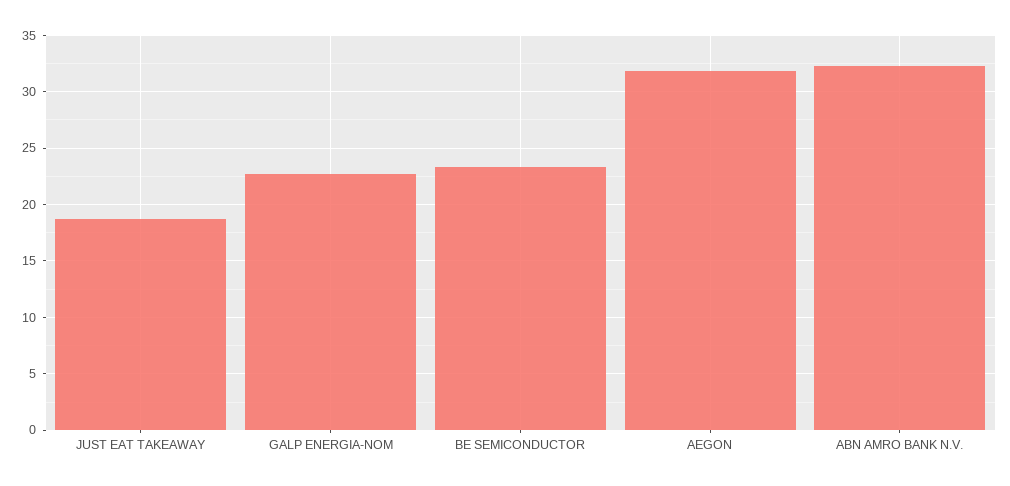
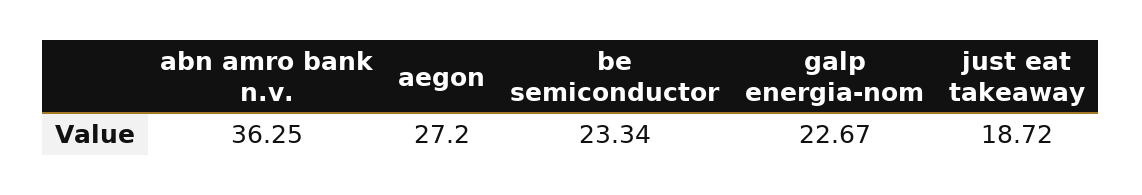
AEGON: 32 -> 27.2
ABN AMRO BANK N.V.: 32 -> 36.25

